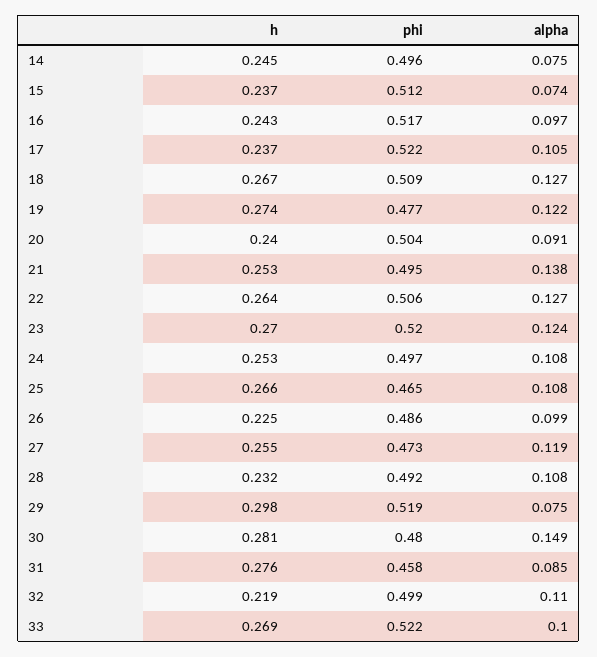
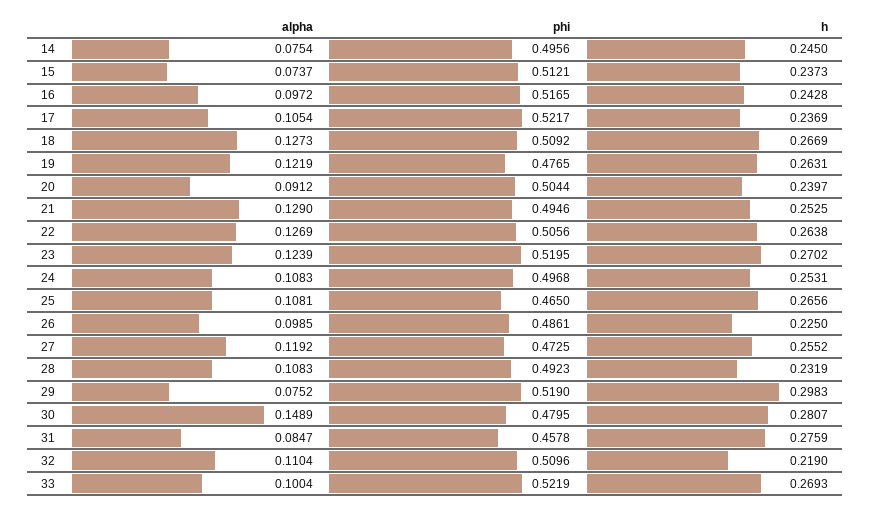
h, 19: 0.274 -> 0.2631
alpha, 21: 0.138 -> 0.129
phi, 32: 0.499 -> 0.5096

